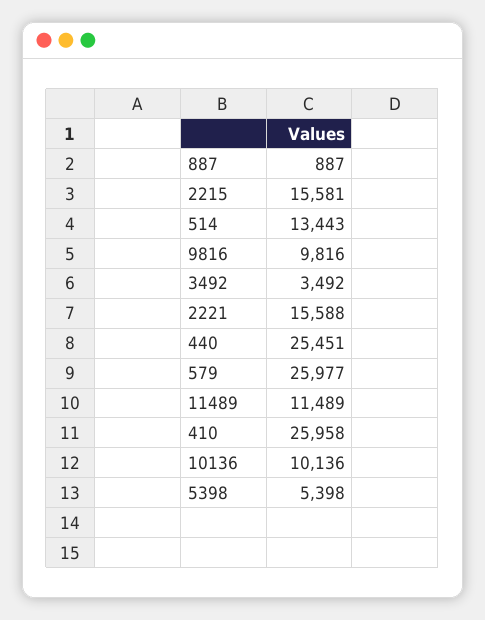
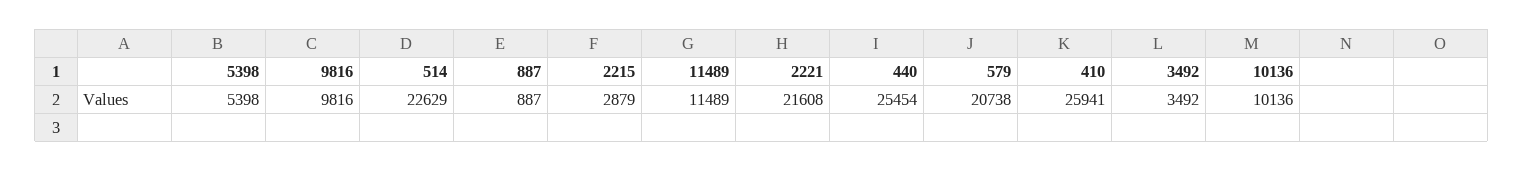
2215: 15581 -> 2879
514: 13443 -> 22629
2221: 15588 -> 21608
440: 25451 -> 25454
579: 25977 -> 20738
410: 25958 -> 25941

